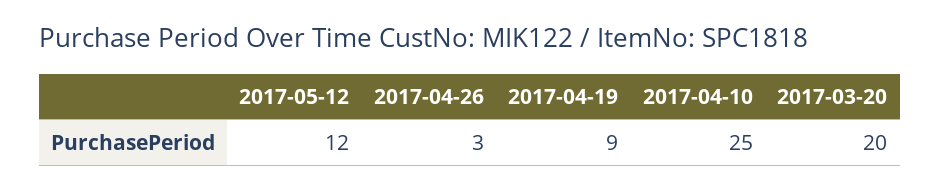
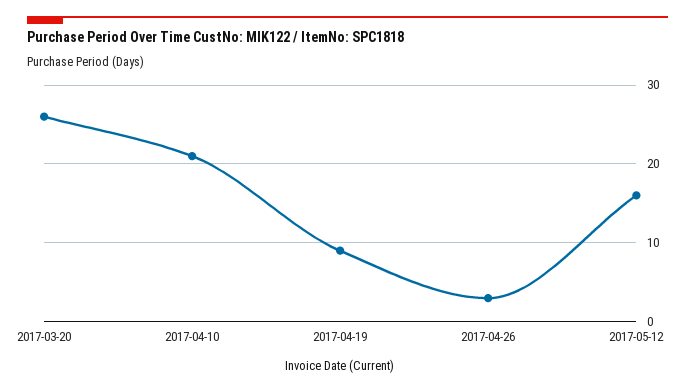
2017-05-12: 12 -> 16
2017-04-10: 25 -> 21
2017-03-20: 20 -> 26

